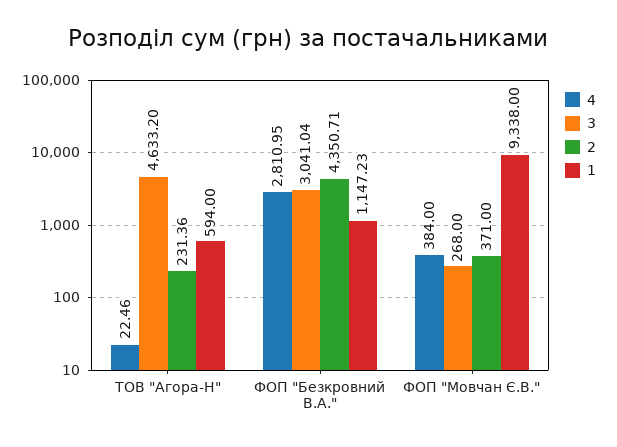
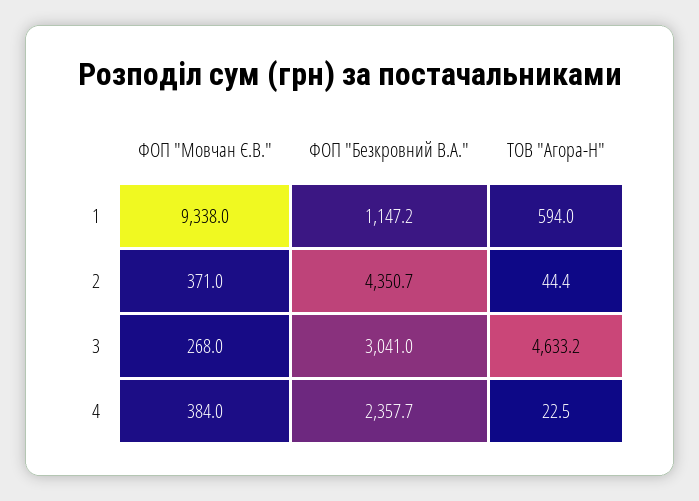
2, ТОВ "Агора-Н": 231.36 -> 44.4
4, ФОП "Безкровний В.А.": 2810.95 -> 2357.7

